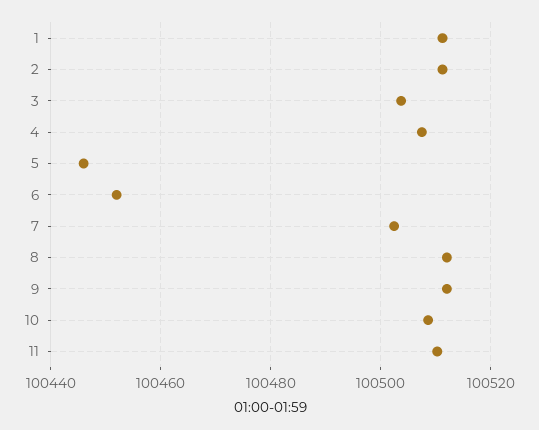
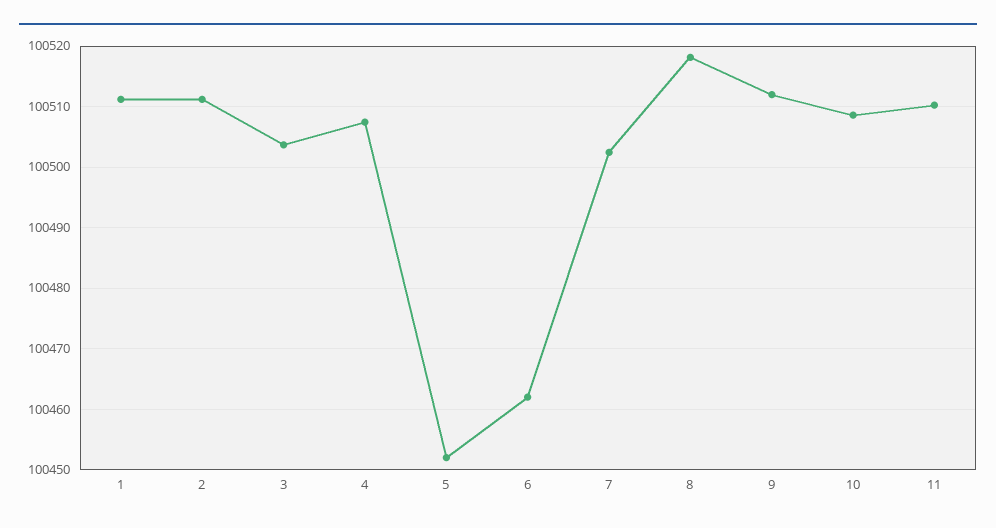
5: 100446 -> 100452
6: 100452 -> 100462
8: 100512 -> 100518

